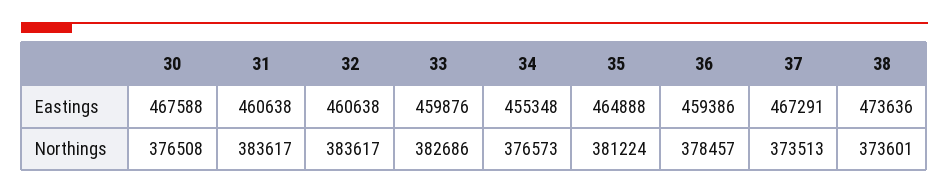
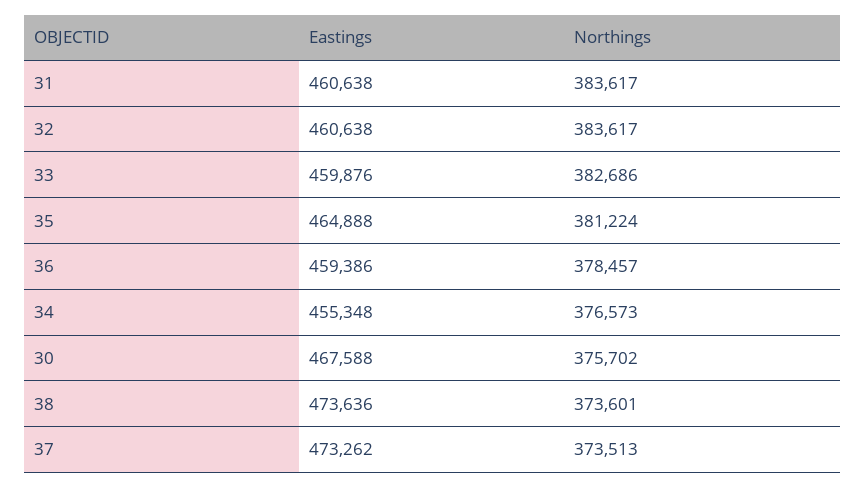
37, Eastings: 467291 -> 473262
30, Northings: 376508 -> 375702

